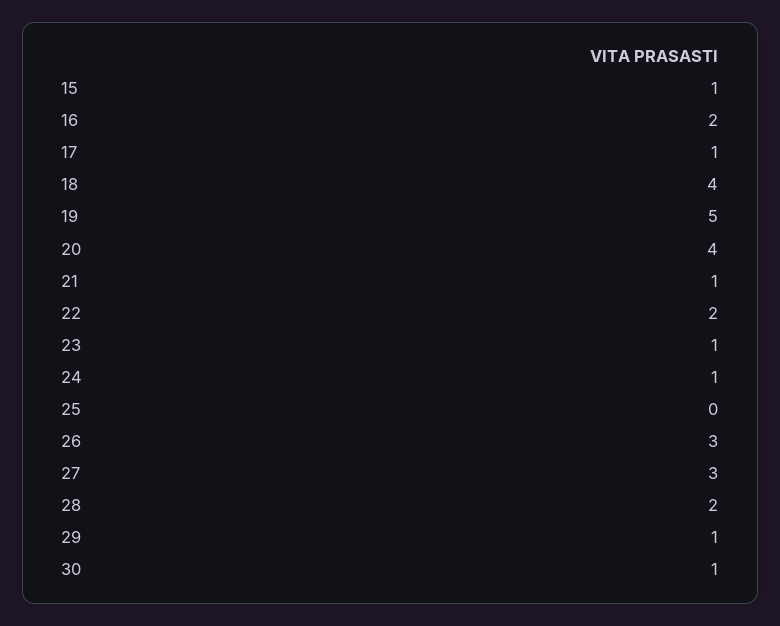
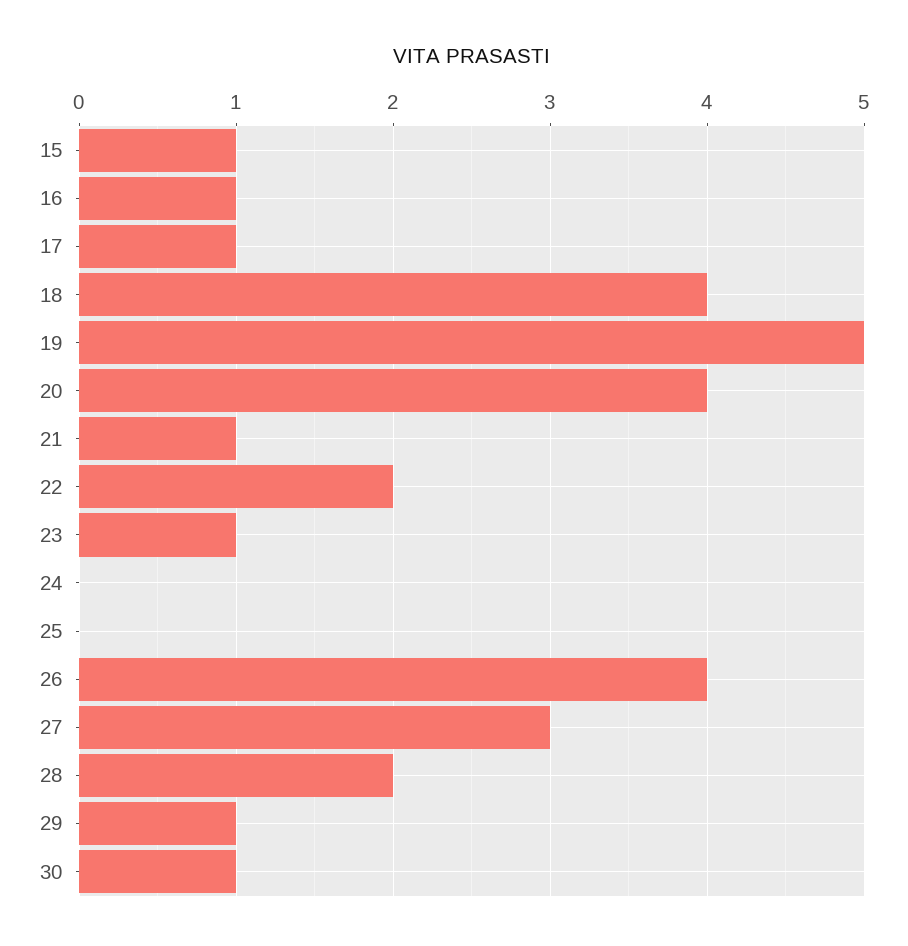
16: 2 -> 1
24: 1 -> 0
26: 3 -> 4

